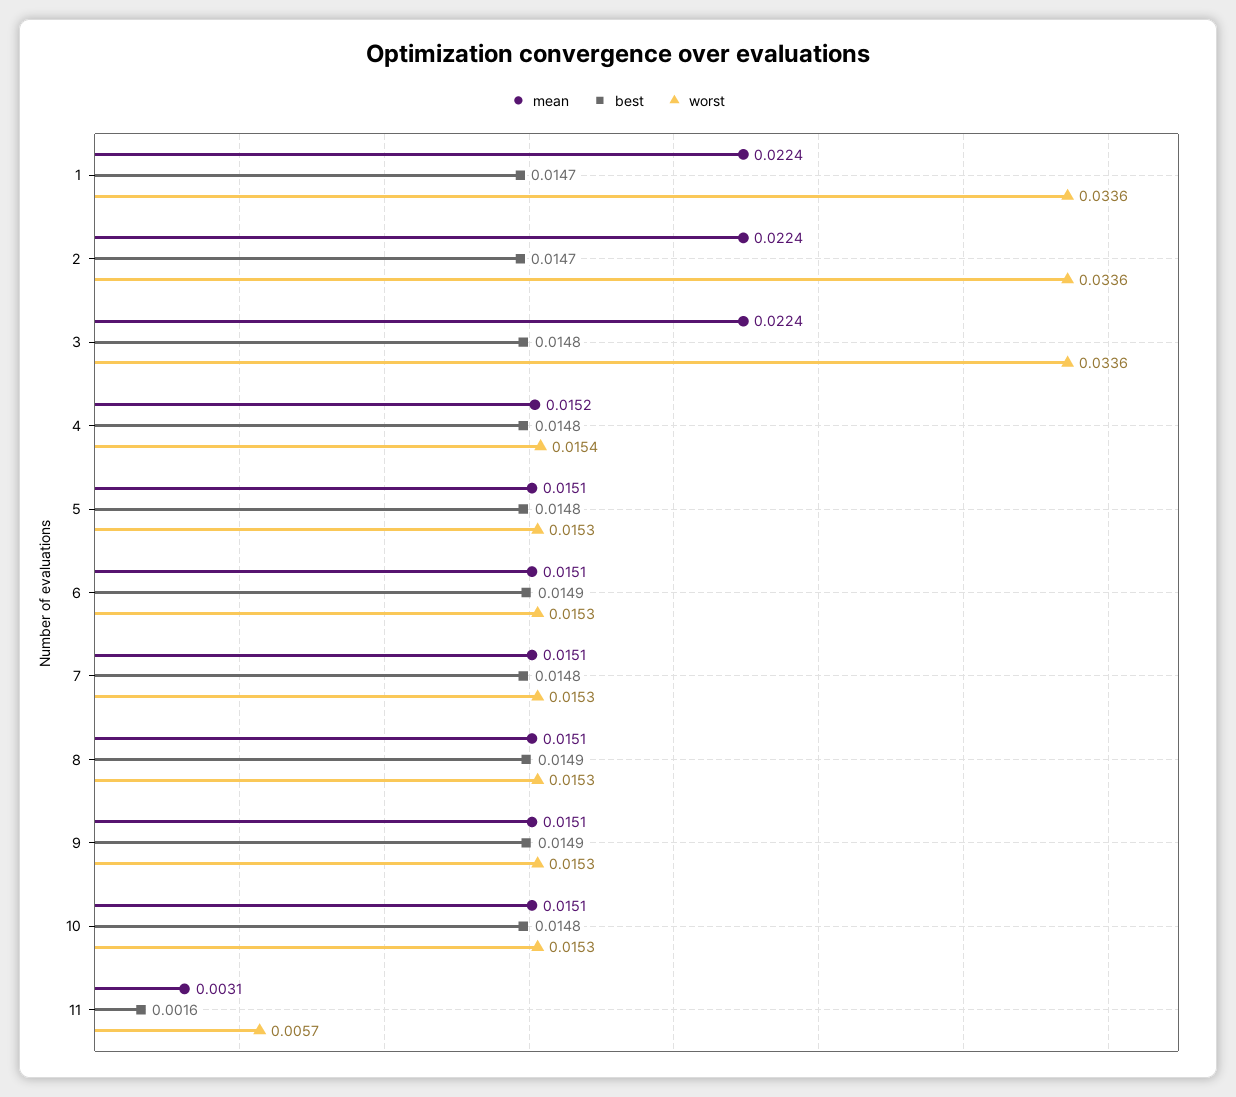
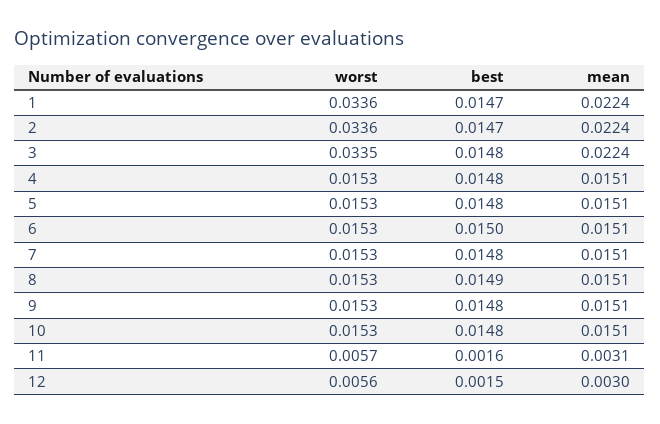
worst, 3: 0.0336 -> 0.0335
mean, 4: 0.0152 -> 0.0151
worst, 4: 0.0154 -> 0.0153
best, 6: 0.0149 -> 0.015
best, 9: 0.0149 -> 0.0148
worst, 12: none -> 0.0056
best, 12: none -> 0.0015
mean, 12: none -> 0.003

